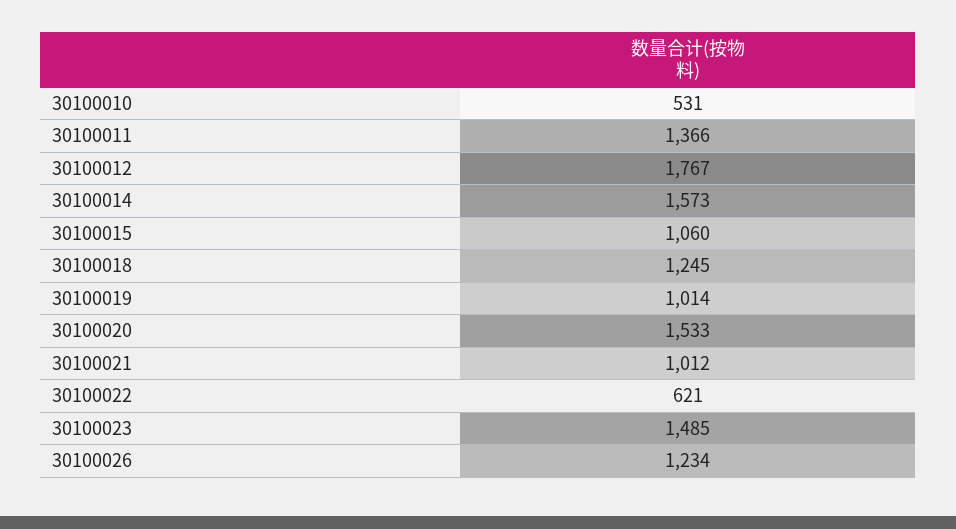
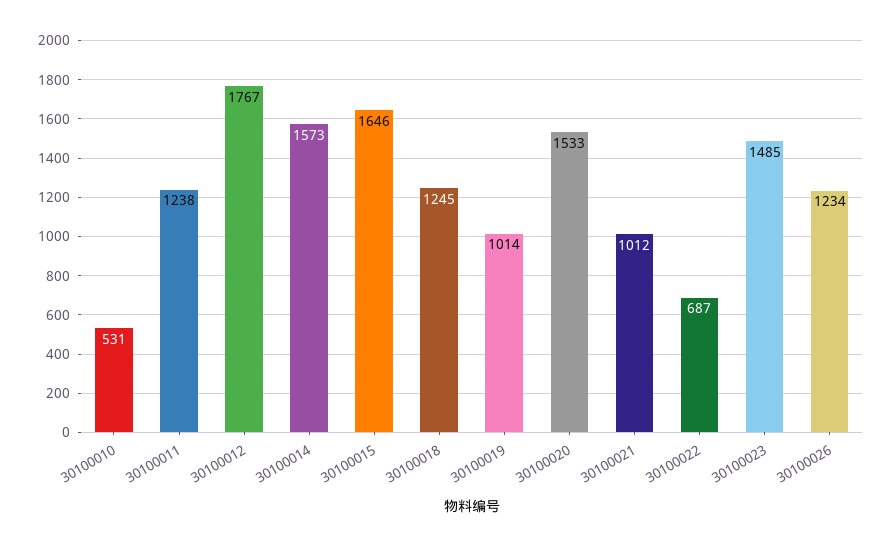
30100011: 1366 -> 1238
30100015: 1060 -> 1646
30100022: 621 -> 687

